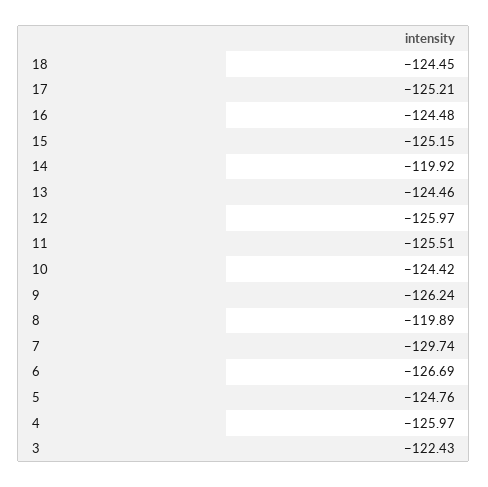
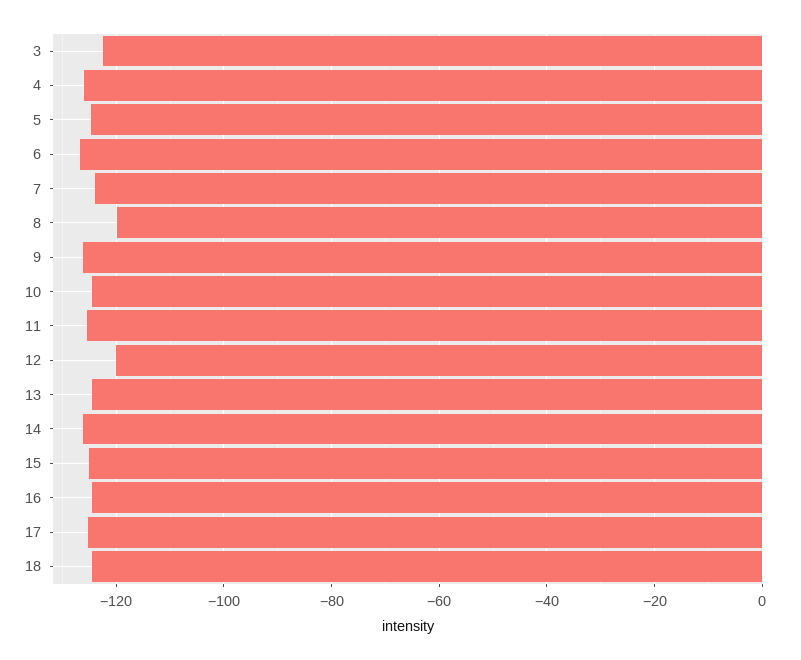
14: -119.92 -> -126
12: -125.97 -> -120
7: -129.74 -> -124

